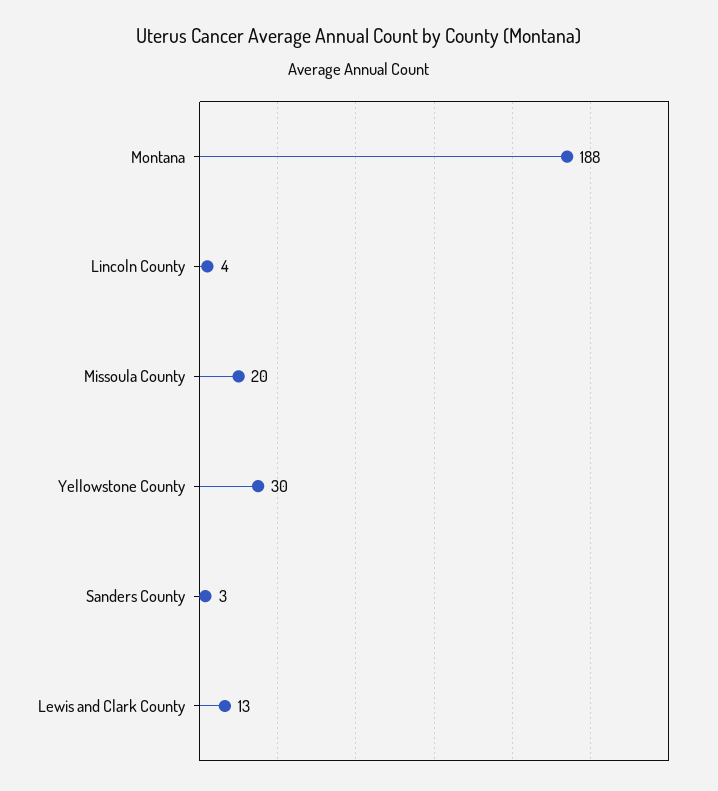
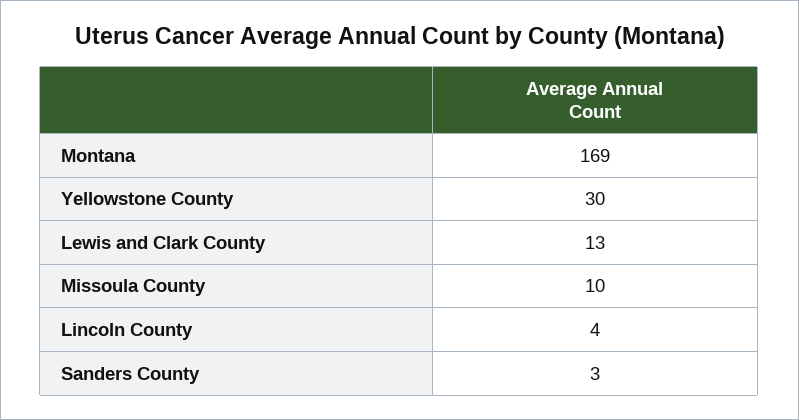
Montana: 188 -> 169
Missoula County: 20 -> 10

